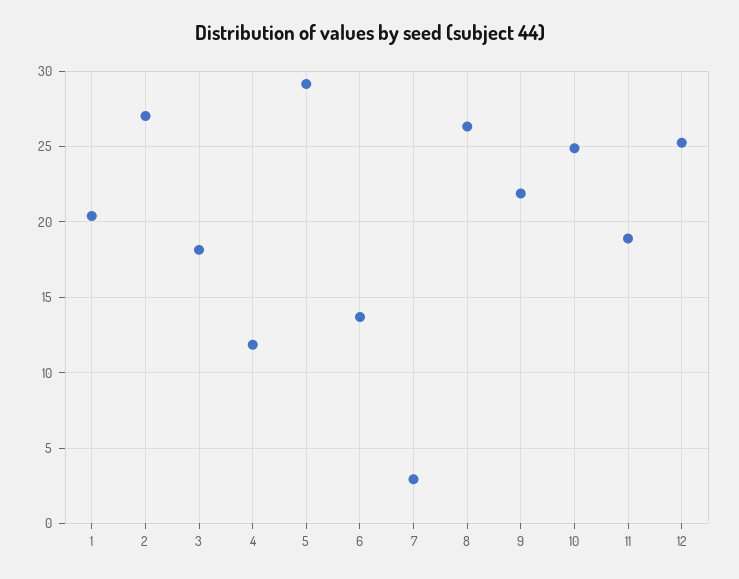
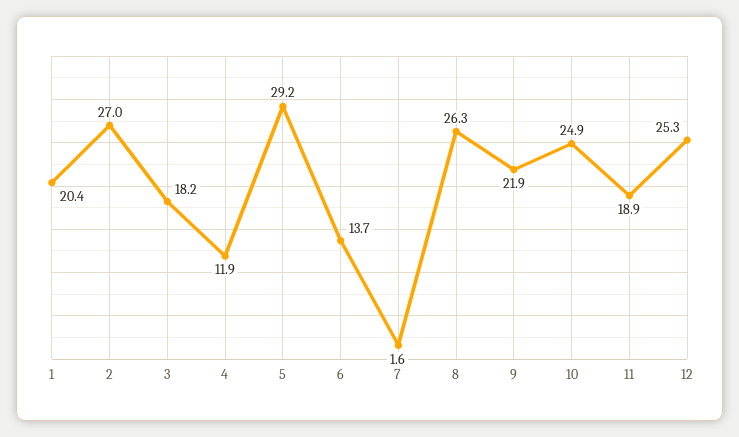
7: 3 -> 1.6

